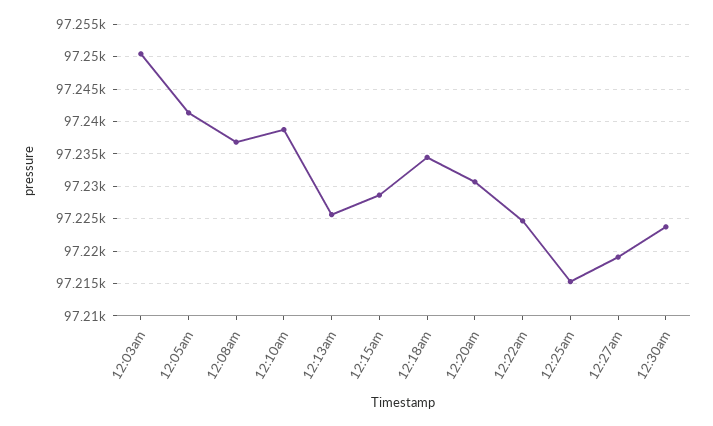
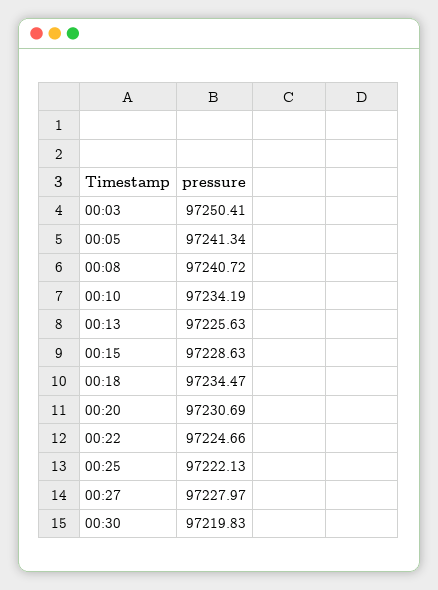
12:08am: 97237 -> 97240.72
12:10am: 97239 -> 97234.19
12:25am: 97215 -> 97222.13
12:27am: 97219 -> 97227.97
12:30am: 97224 -> 97219.83

